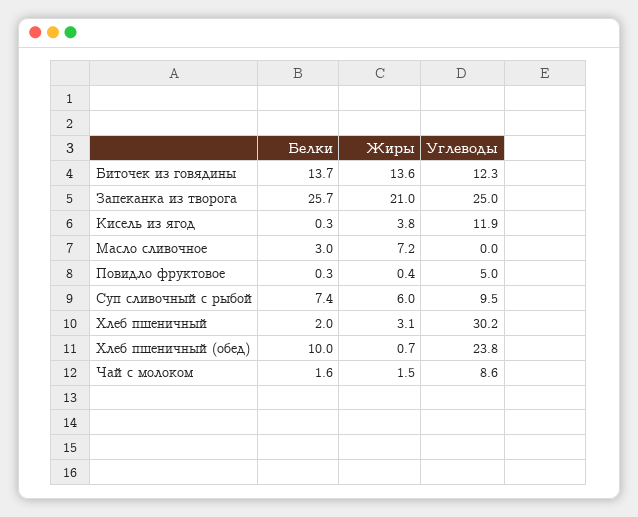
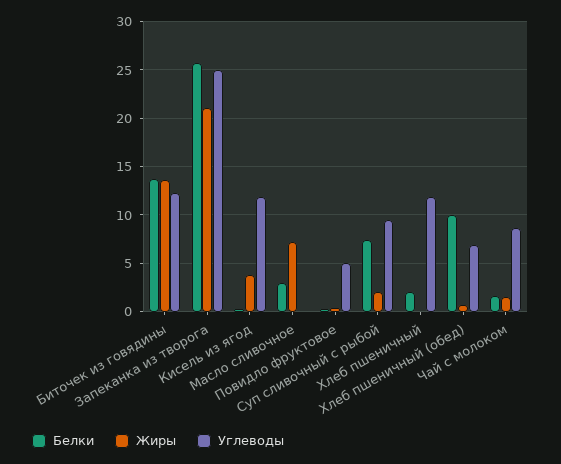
Жиры, Суп сливочный с рыбой: 6 -> 2
Жиры, Хлеб пшеничный: 3.1 -> 0
Углеводы, Хлеб пшеничный: 30.2 -> 12
Углеводы, Хлеб пшеничный (обед): 23.8 -> 7

